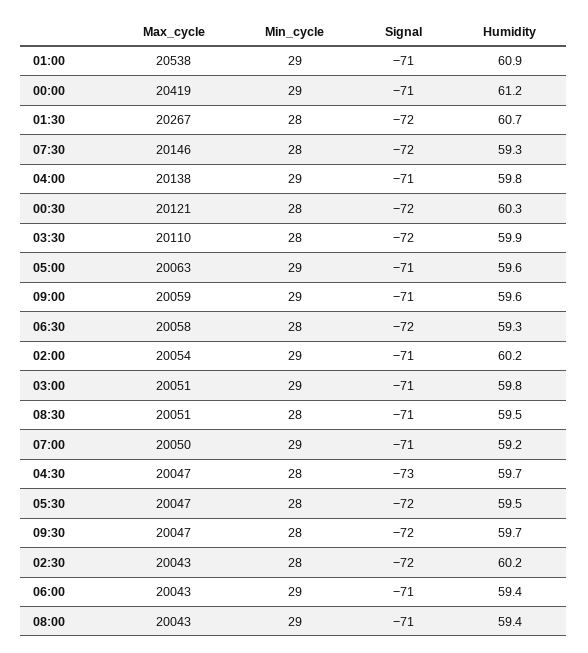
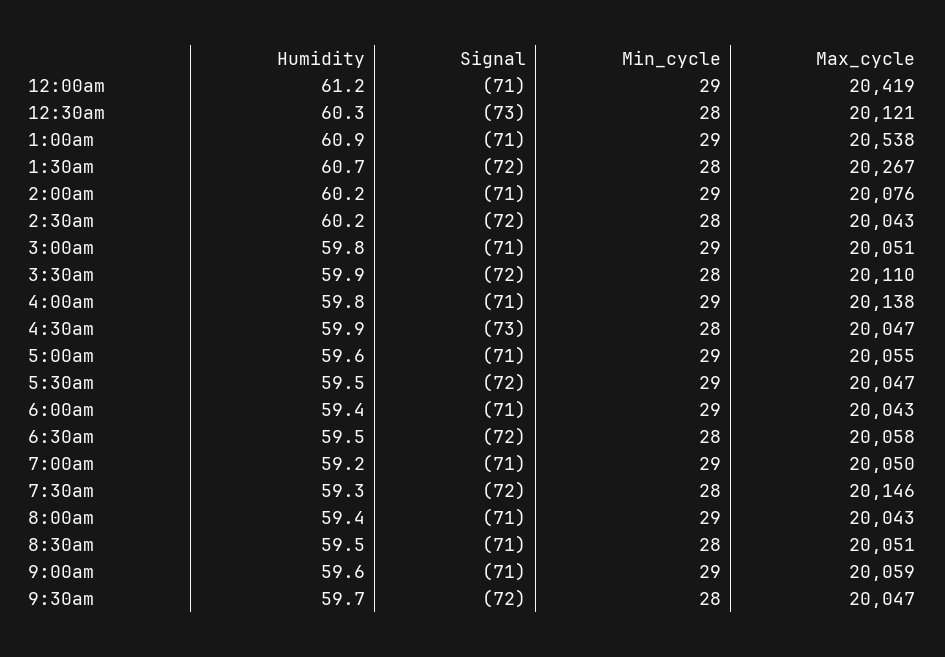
Signal, 00:30: -72 -> -73
Max_cycle, 05:00: 20063 -> 20055
Humidity, 06:30: 59.3 -> 59.5
Max_cycle, 02:00: 20054 -> 20076
Humidity, 04:30: 59.7 -> 59.9
Min_cycle, 05:30: 28 -> 29

